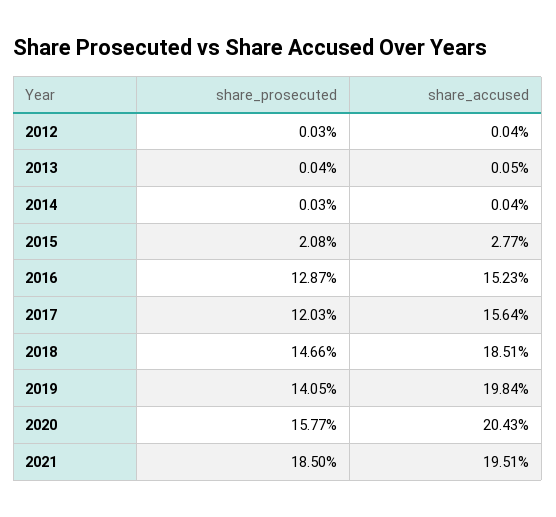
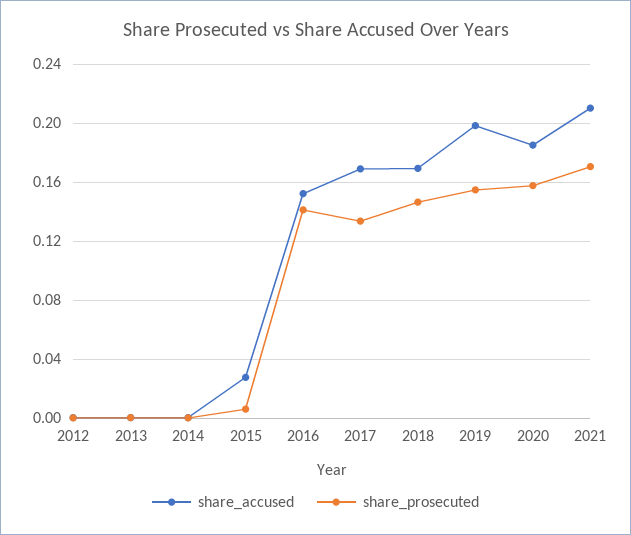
share_prosecuted, 2015: 0.0208 -> 0.005
share_prosecuted, 2016: 0.1287 -> 0.14
share_prosecuted, 2017: 0.1203 -> 0.135
share_accused, 2017: 0.1564 -> 0.17
share_accused, 2018: 0.1851 -> 0.17
share_prosecuted, 2019: 0.1405 -> 0.155
share_accused, 2020: 0.2043 -> 0.185
share_prosecuted, 2021: 0.185 -> 0.17
share_accused, 2021: 0.1951 -> 0.21

